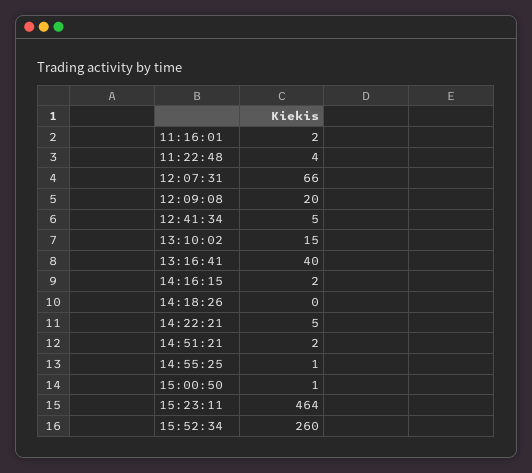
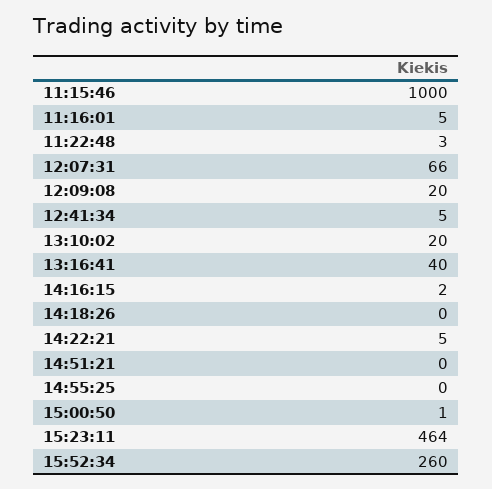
11:16:01: 2 -> 5
11:22:48: 4 -> 3
13:10:02: 15 -> 20
14:51:21: 2 -> 0
14:55:25: 1 -> 0
11:15:46: none -> 1000

